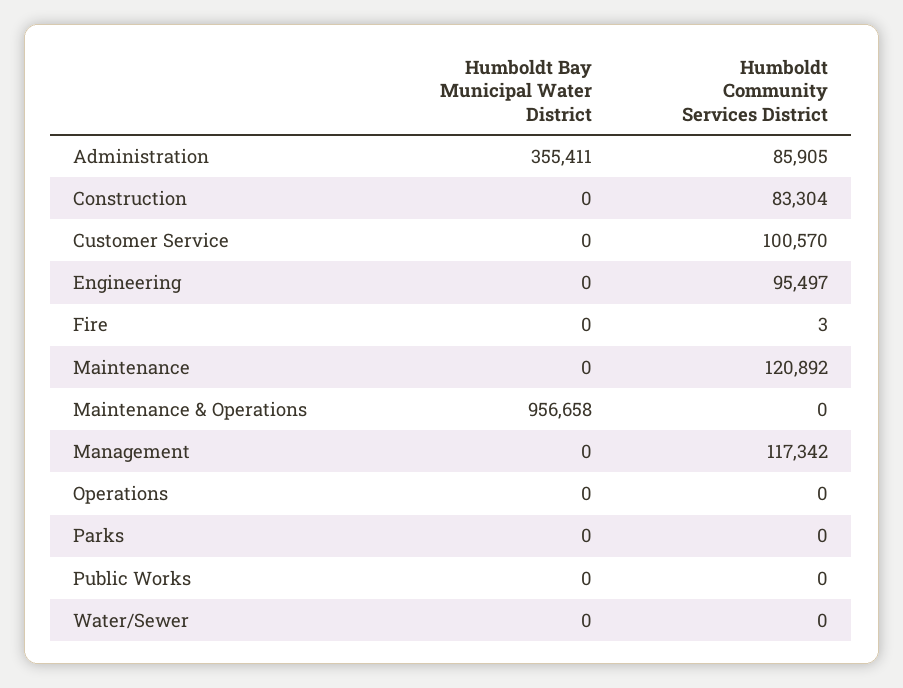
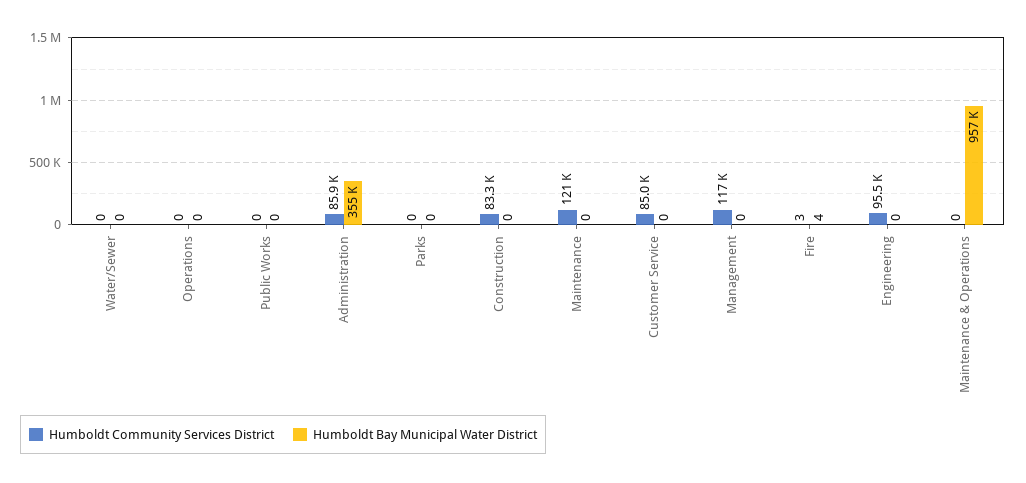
Humboldt Community Services District, Customer Service: 100570 -> 85000
Humboldt Bay Municipal Water District, Fire: 0 -> 4

